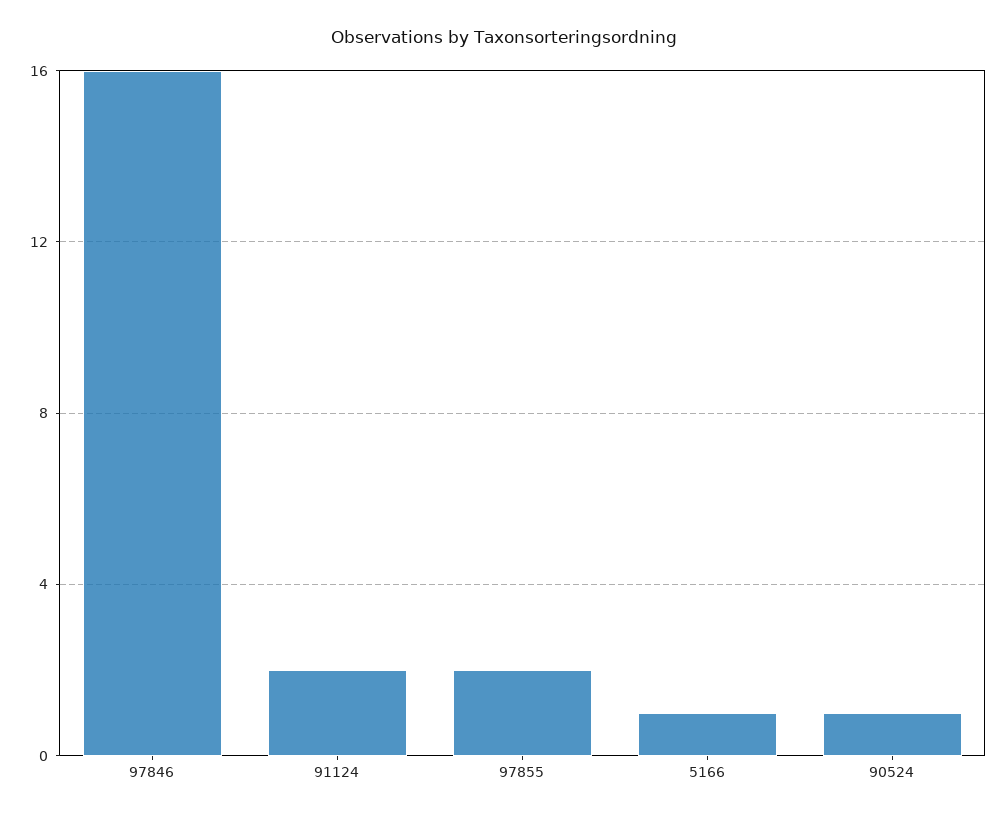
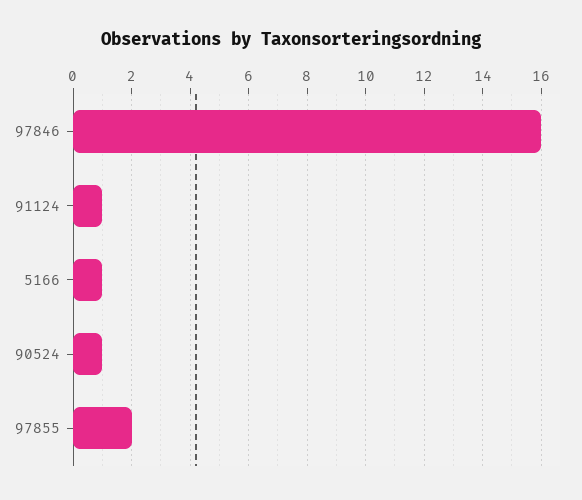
91124: 2 -> 1

